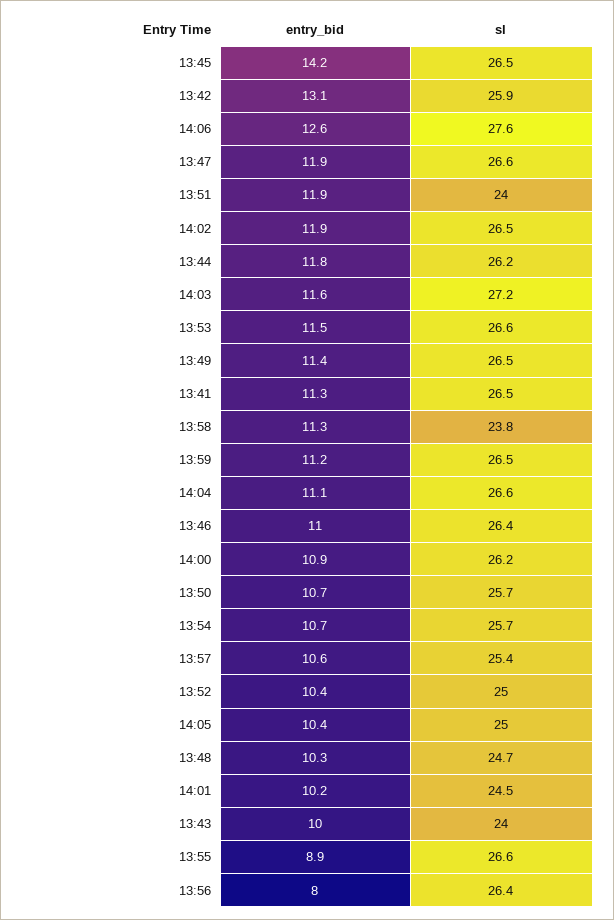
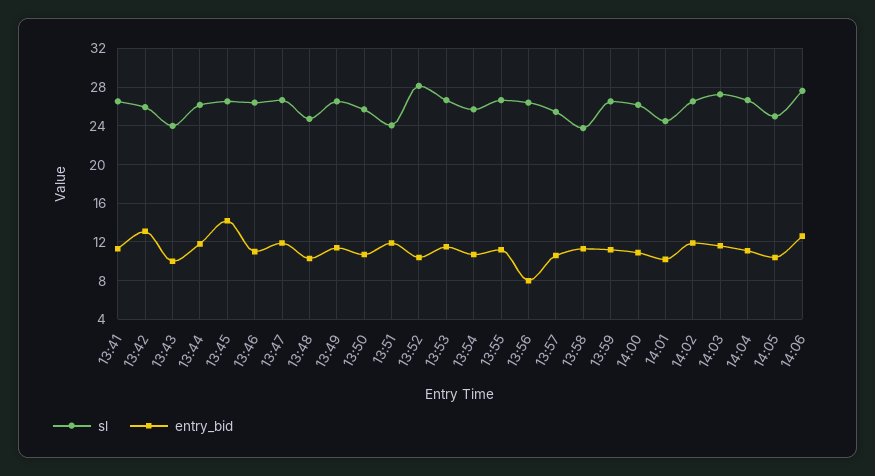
sl, 13:52: 25 -> 28
entry_bid, 13:55: 8.9 -> 11

